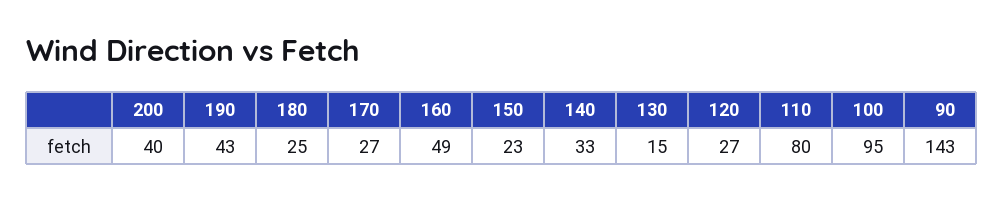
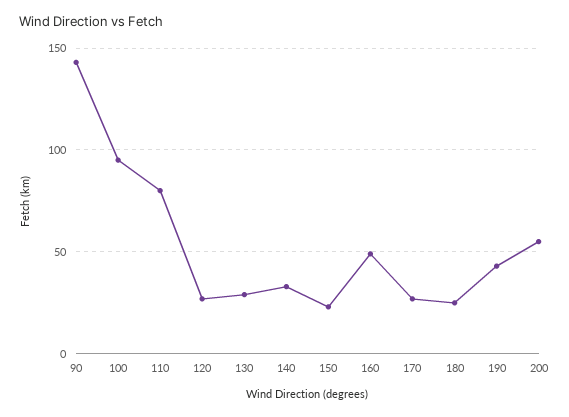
200: 40 -> 55
130: 15 -> 30

